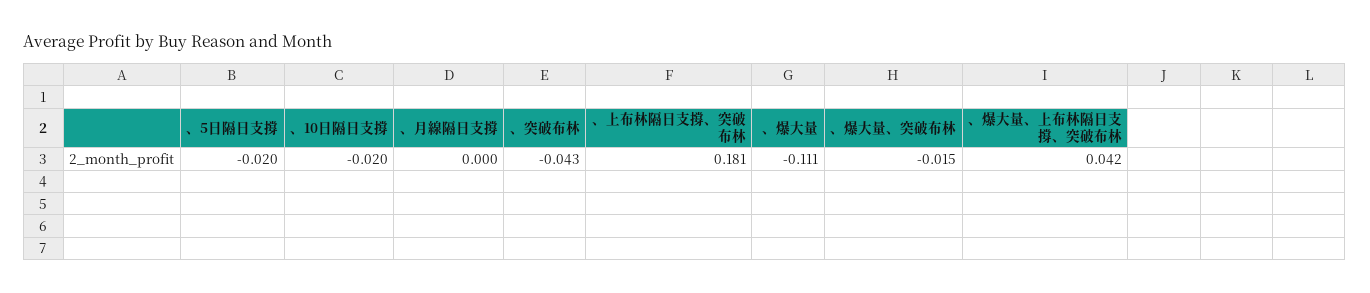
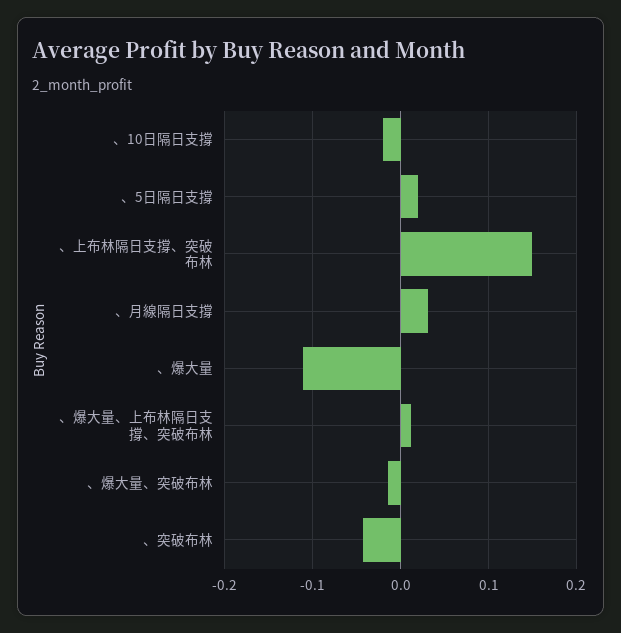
、5日隔日支撐: -0.02 -> 0.02
、月線隔日支撐: 0 -> 0.03
、上布林隔日支撐、突破布林: 0.181 -> 0.15
、爆大量、上布林隔日支撐、突破布林: 0.042 -> 0.01

